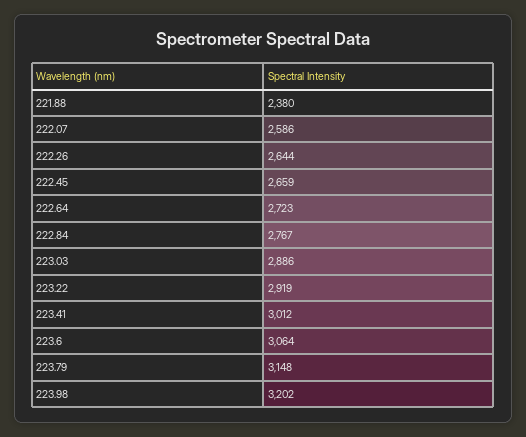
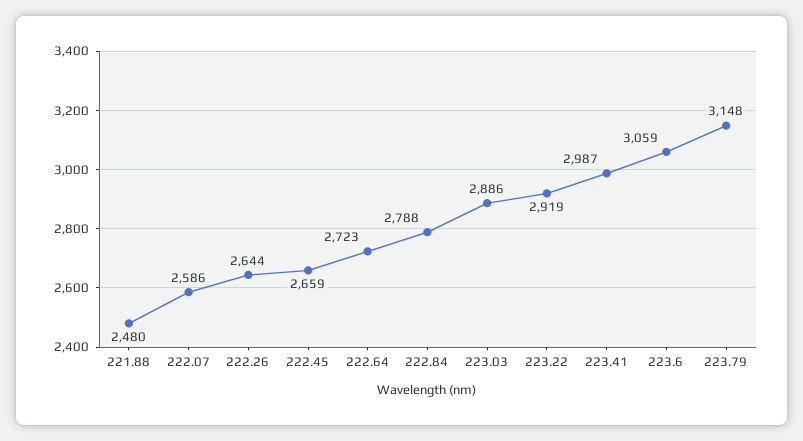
221.88: 2380 -> 2480
222.84: 2767 -> 2788
223.41: 3012 -> 2987
223.6: 3064 -> 3059
223.98: 3202 -> none

